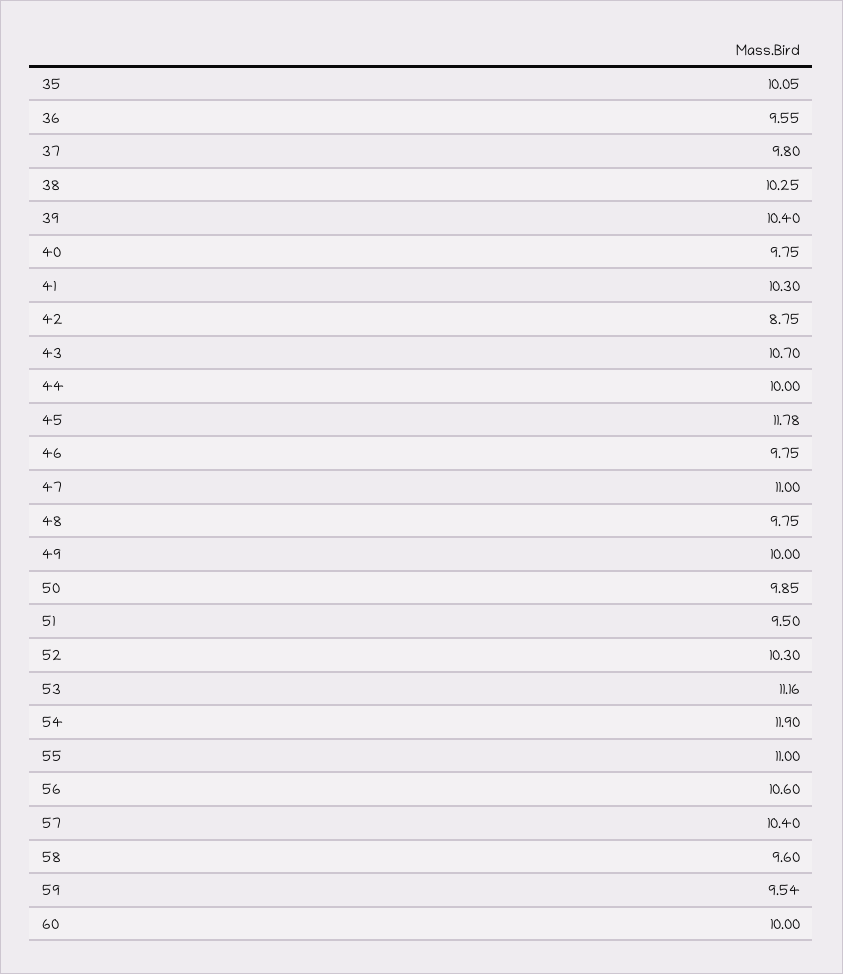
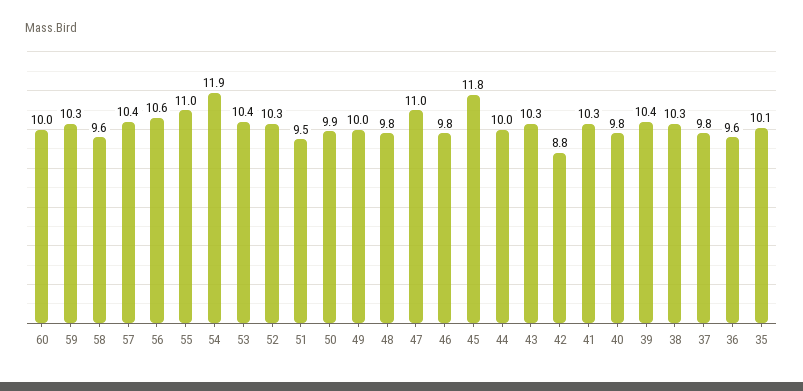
43: 10.7 -> 10.3
53: 11.16 -> 10.4
59: 9.54 -> 10.3

